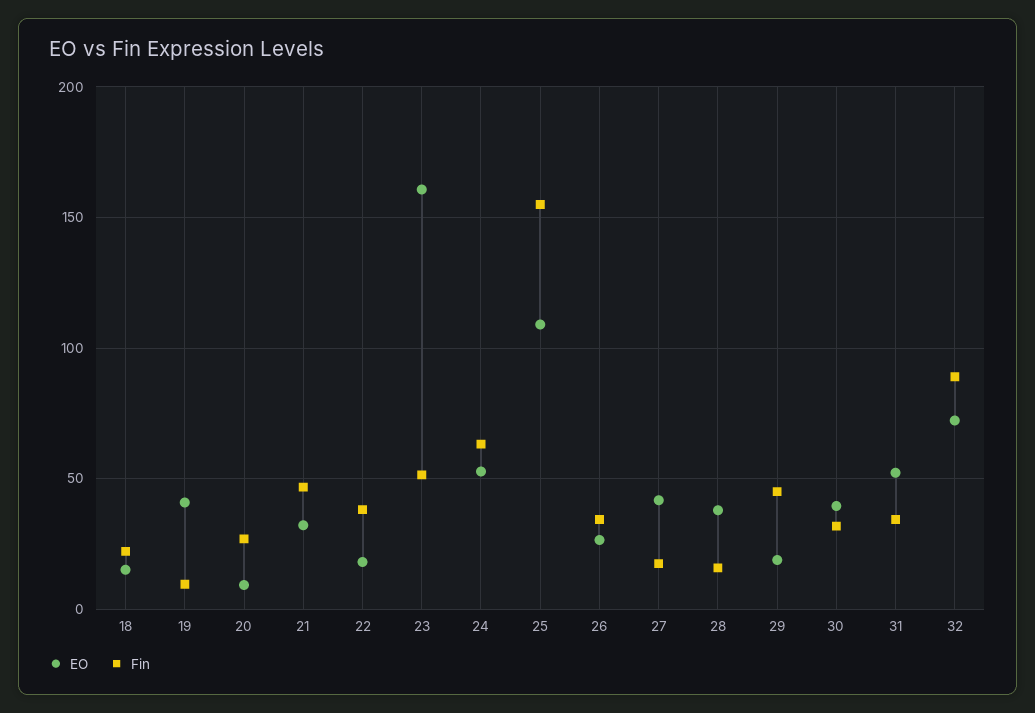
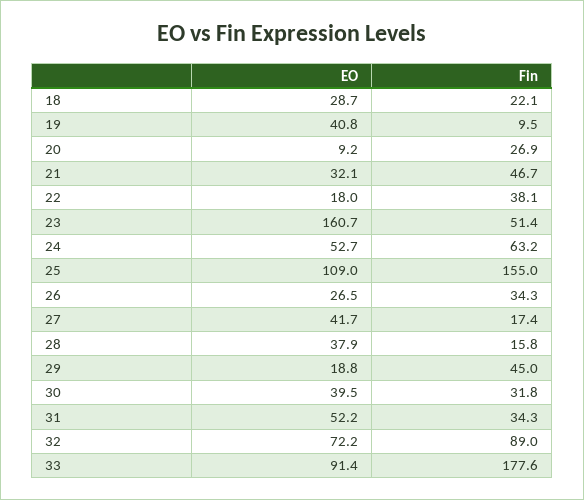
EO, 18: 15 -> 28.7
EO, 33: none -> 91.4
Fin, 33: none -> 177.6

